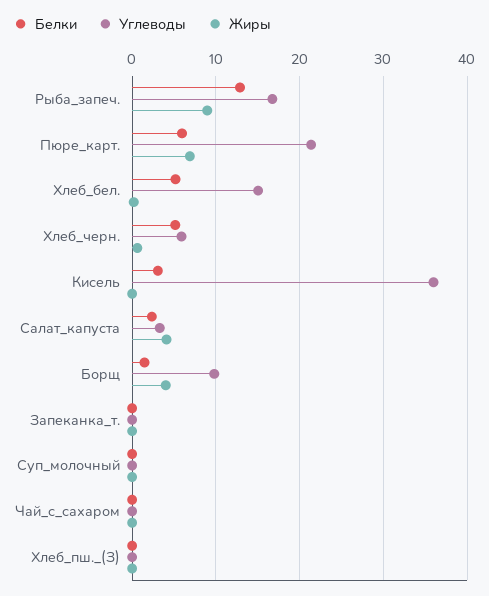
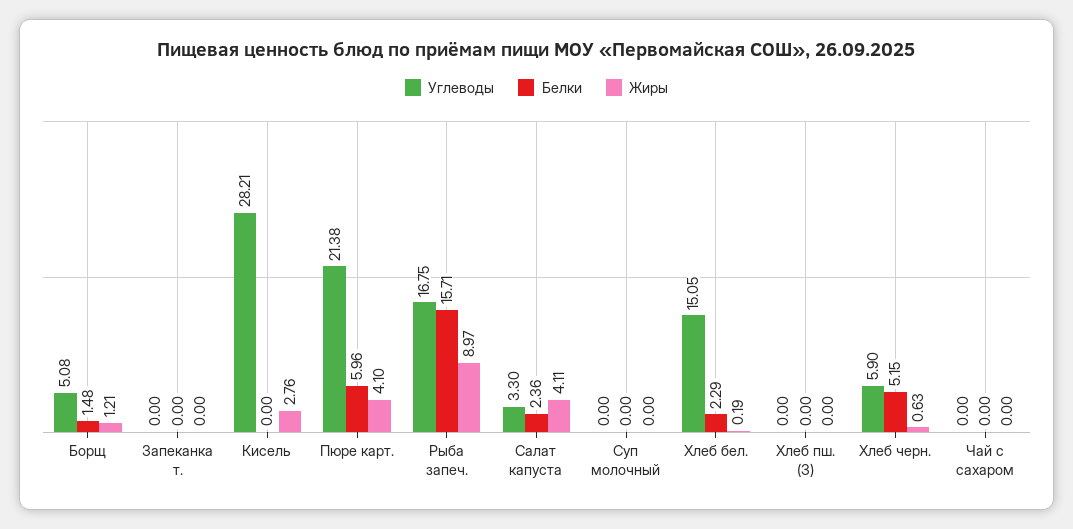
Белки, Рыба_запеч.: 13 -> 15.71
Жиры, Пюре_карт.: 7 -> 4.1
Белки, Хлеб_бел.: 5 -> 2.29
Белки, Кисель: 3 -> 0
Углеводы, Кисель: 36 -> 28.21
Жиры, Кисель: 0 -> 2.76
Углеводы, Борщ: 10 -> 5.08
Жиры, Борщ: 4 -> 1.21

